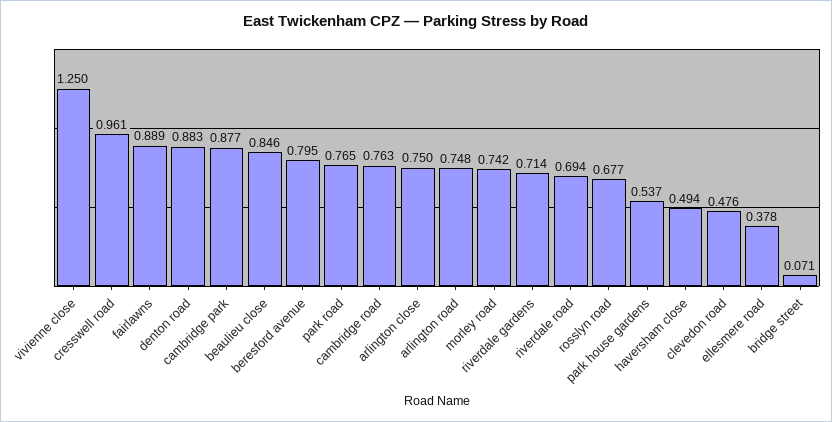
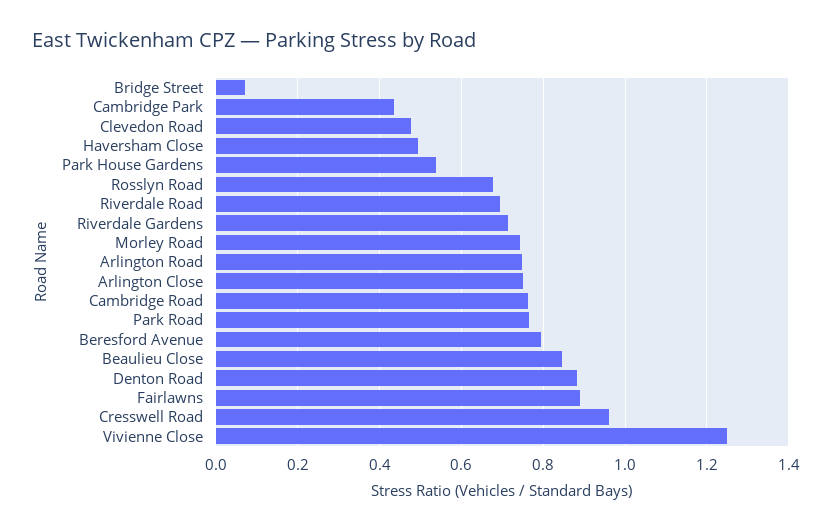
cambridge park: 0.877 -> 0.44
ellesmere road: 0.378 -> none

